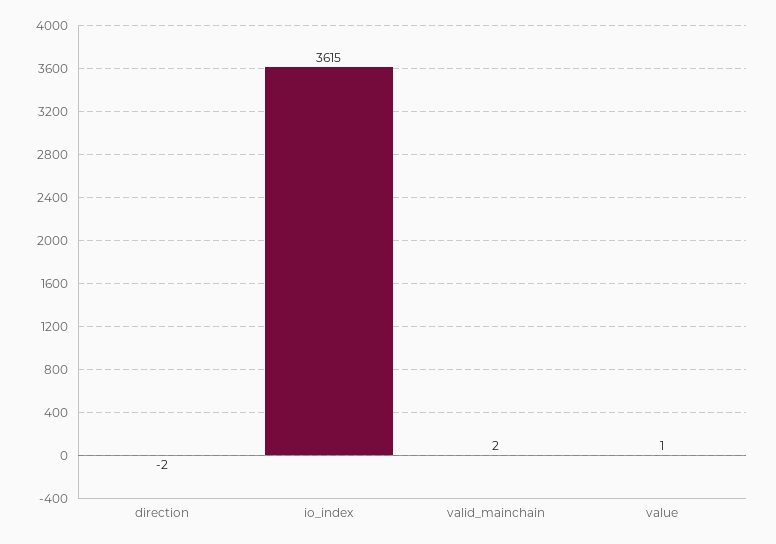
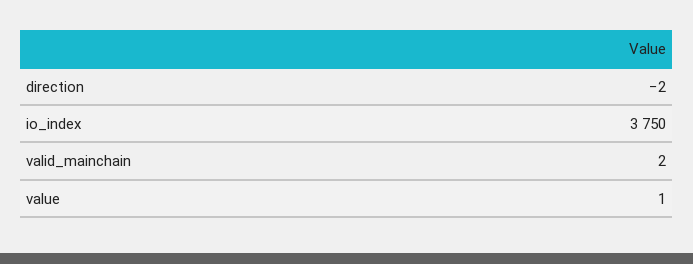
io_index: 3615 -> 3750

